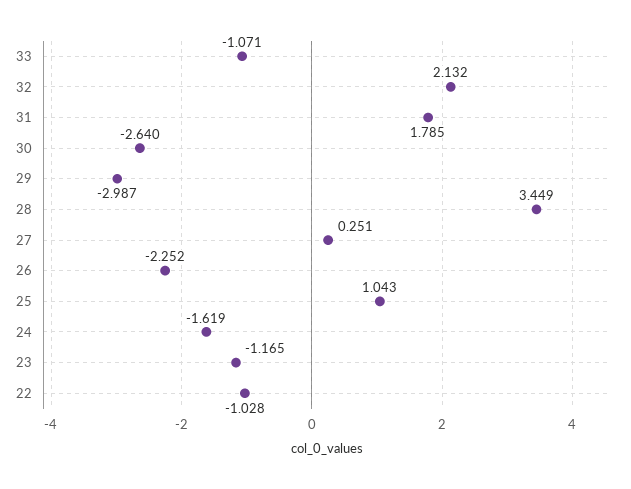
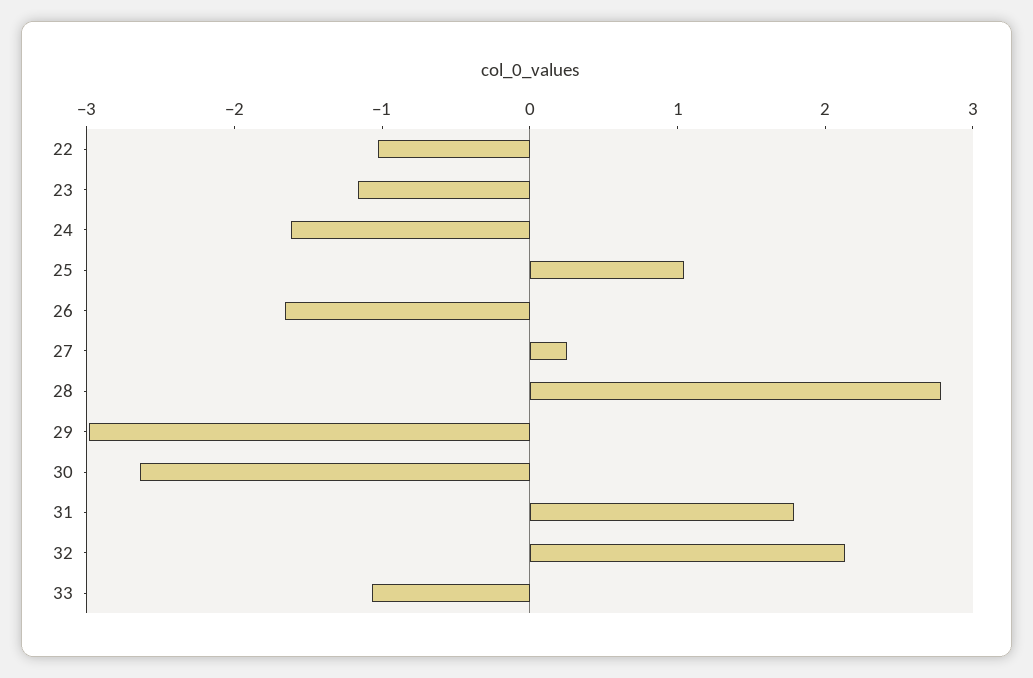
28: 3.449 -> 2.8
26: -2.252 -> -1.6

